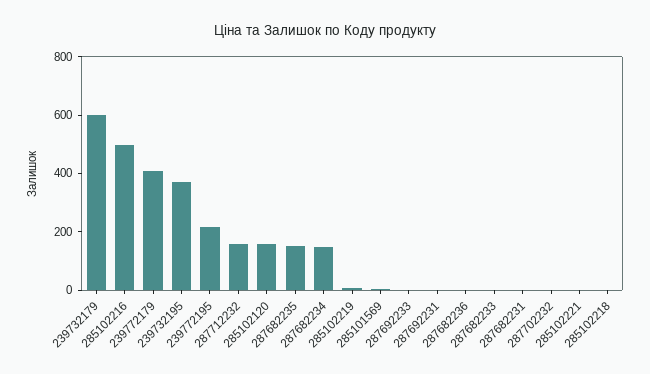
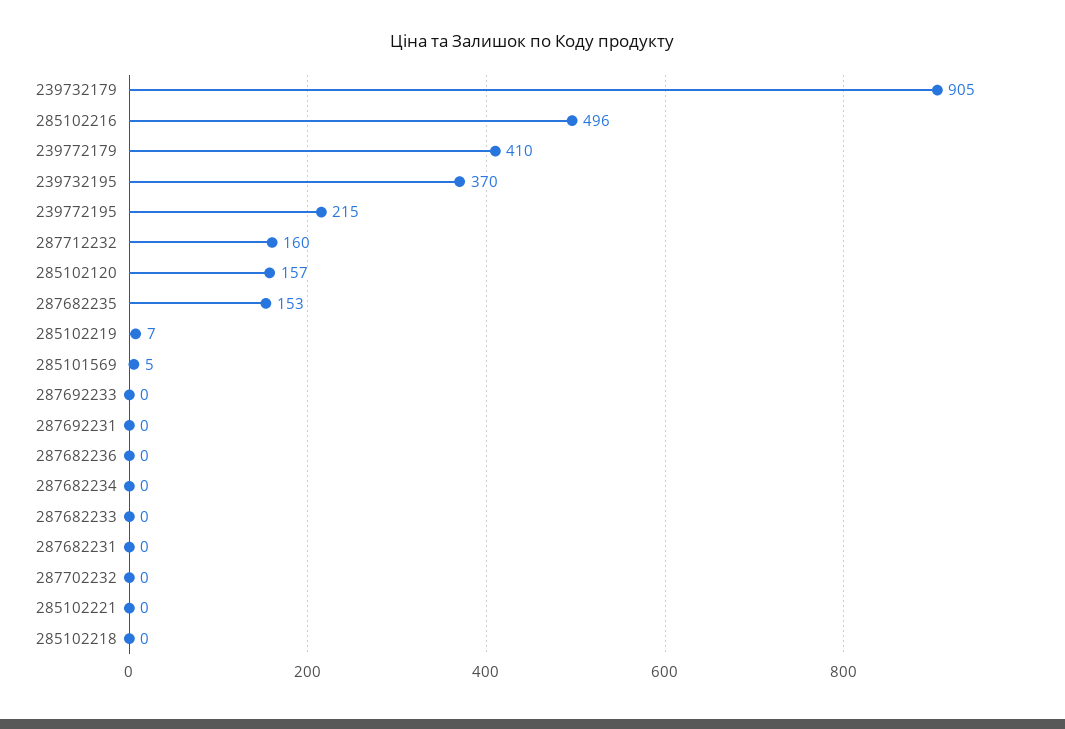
239732179: 600 -> 905
287682234: 150 -> 0

